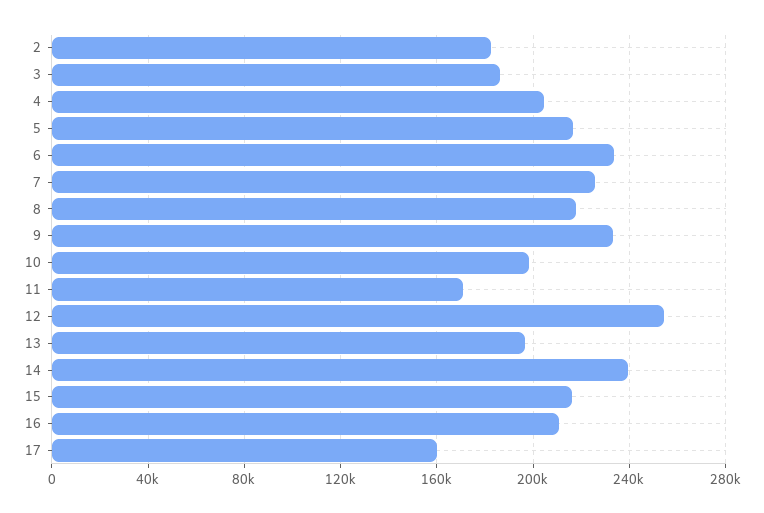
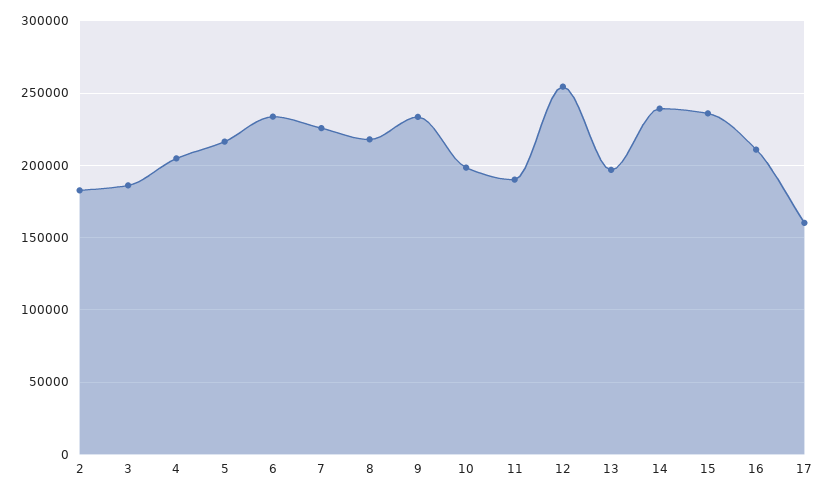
11: 170000 -> 190000
15: 215000 -> 235000

